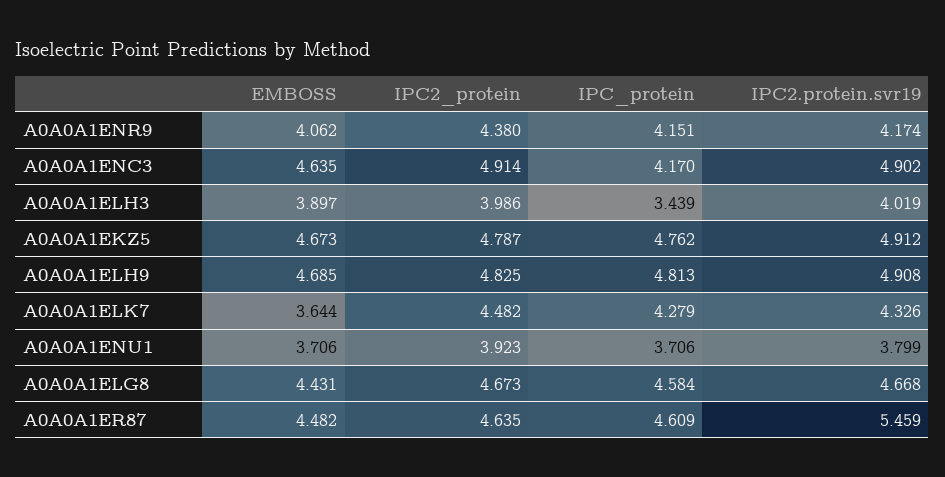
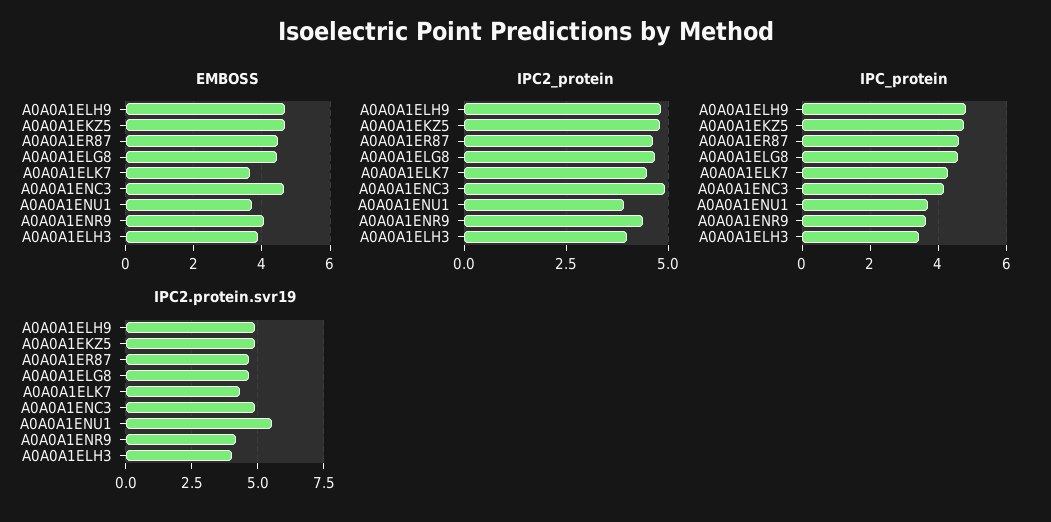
IPC_protein, A0A0A1ENR9: 4.151 -> 3.6
IPC2.protein.svr19, A0A0A1ENU1: 3.799 -> 5.5
IPC2.protein.svr19, A0A0A1ER87: 5.459 -> 4.75

